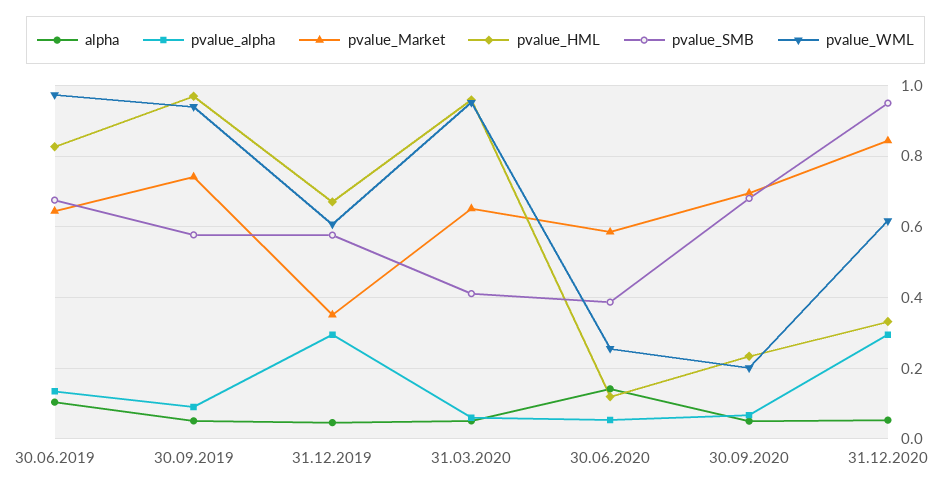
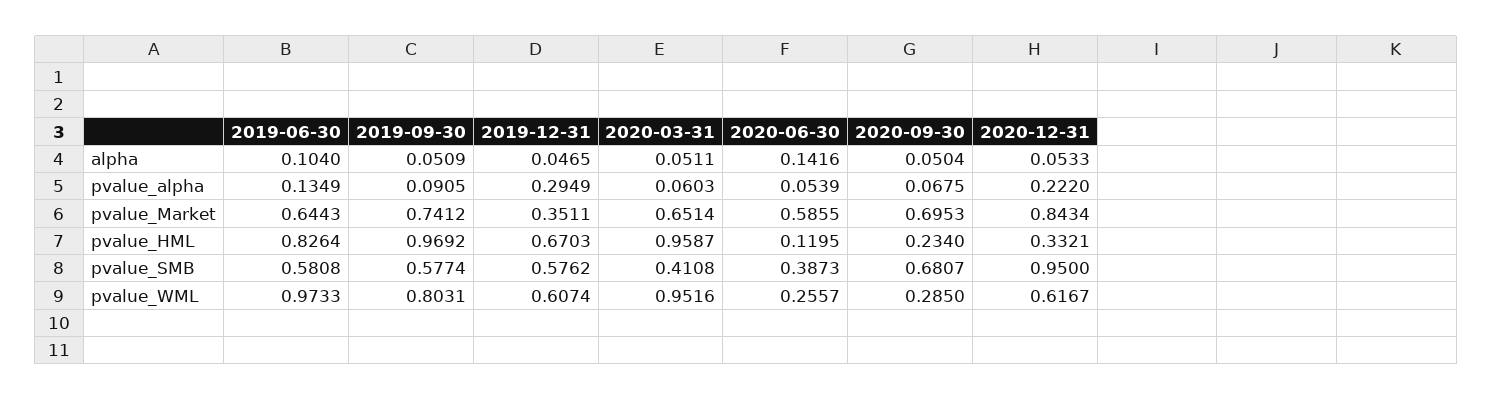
pvalue_SMB, 30.06.2019: 0.68 -> 0.5808
pvalue_WML, 30.09.2019: 0.94 -> 0.8031
pvalue_WML, 30.09.2020: 0.2 -> 0.285
pvalue_alpha, 31.12.2020: 0.3 -> 0.222

